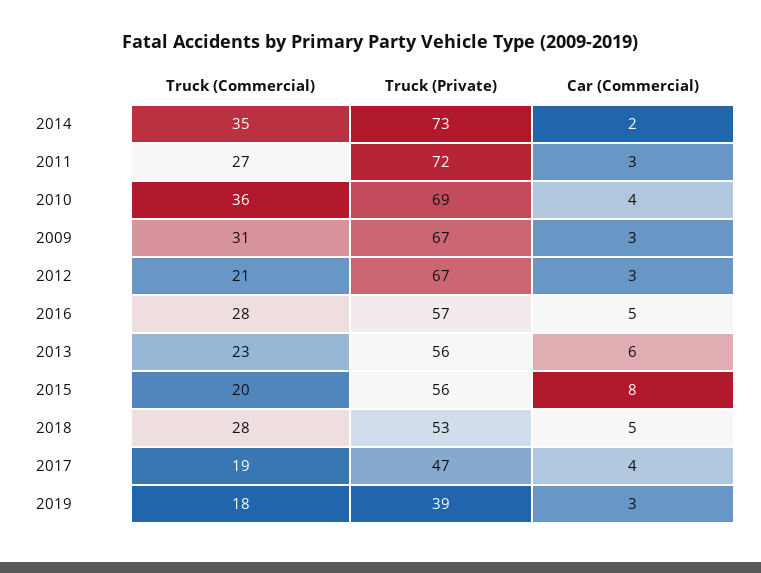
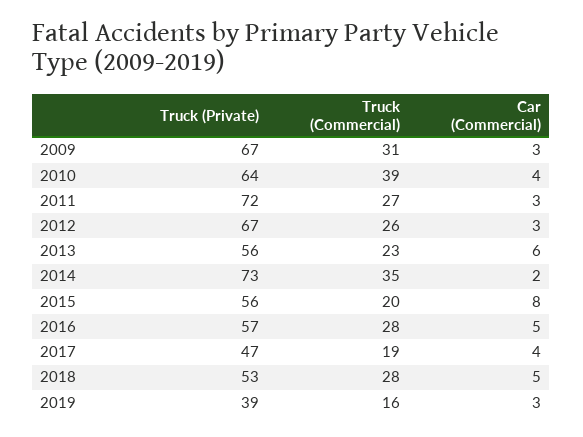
Truck (Commercial), 2010: 36 -> 39
Truck (Private), 2010: 69 -> 64
Truck (Commercial), 2012: 21 -> 26
Truck (Commercial), 2019: 18 -> 16

